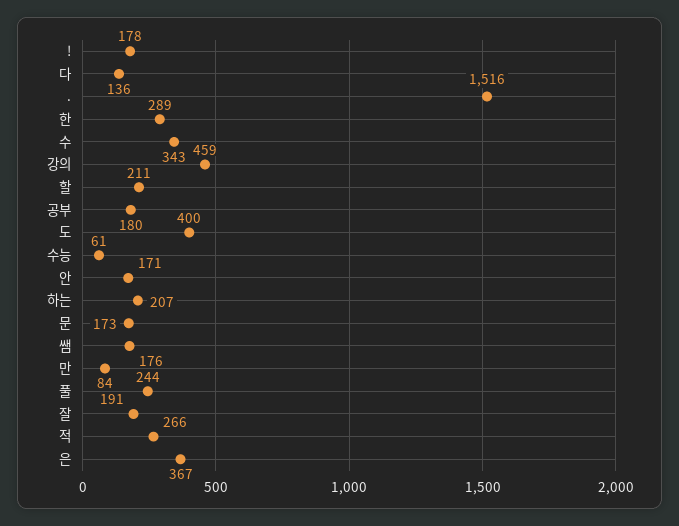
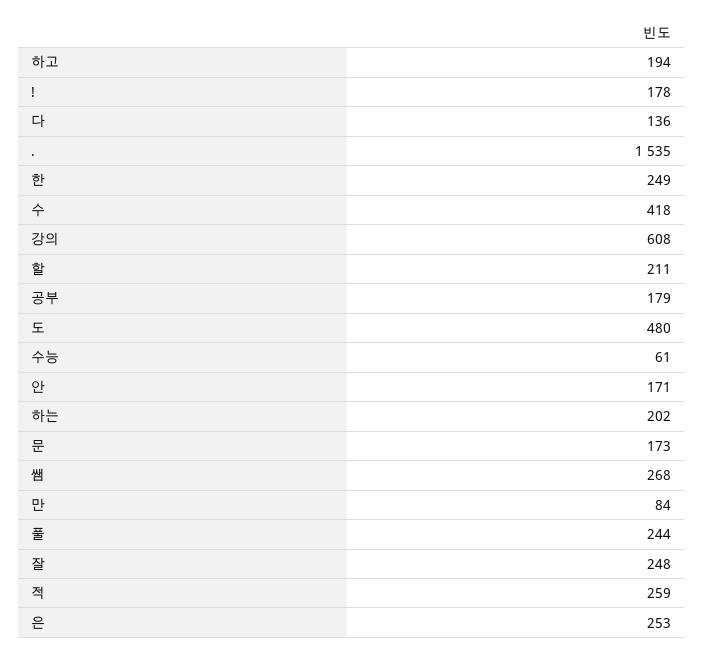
.: 1516 -> 1535
한: 289 -> 249
수: 343 -> 418
강의: 459 -> 608
공부: 180 -> 179
도: 400 -> 480
하는: 207 -> 202
쌤: 176 -> 268
잘: 191 -> 248
적: 266 -> 259
은: 367 -> 253
하고: none -> 194

